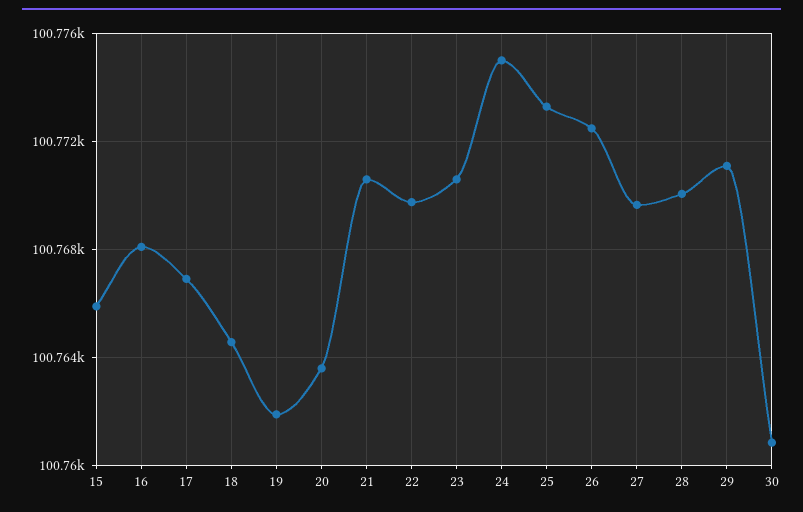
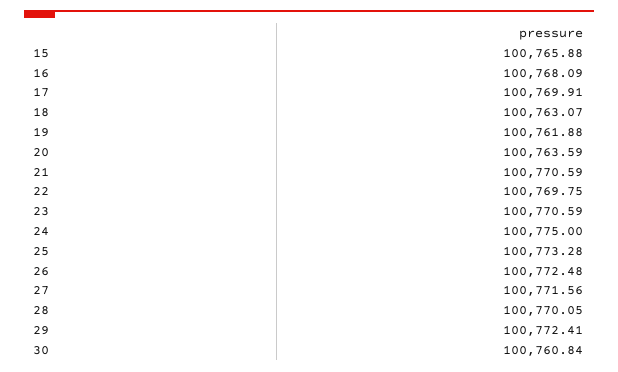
17: 100767 -> 100769.91
18: 100764.5 -> 100763.07
27: 100769.5 -> 100771.56
29: 100771 -> 100772.41

